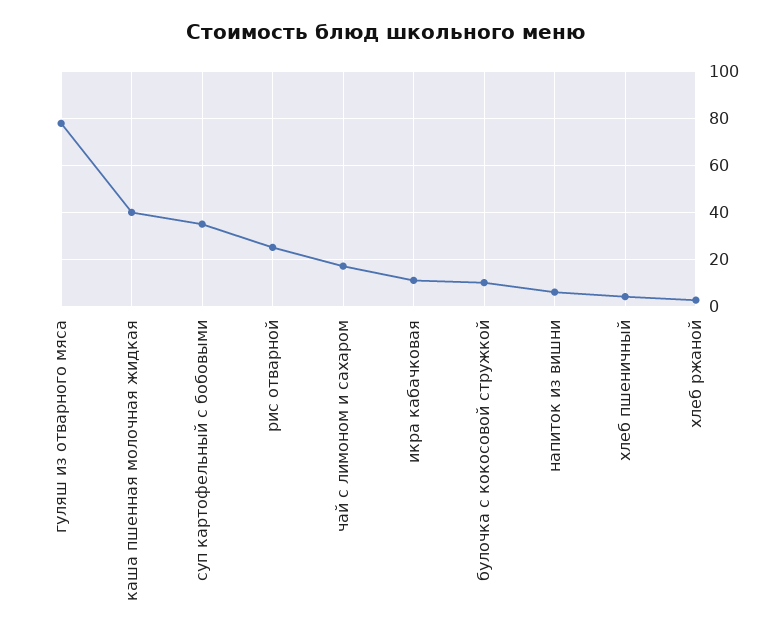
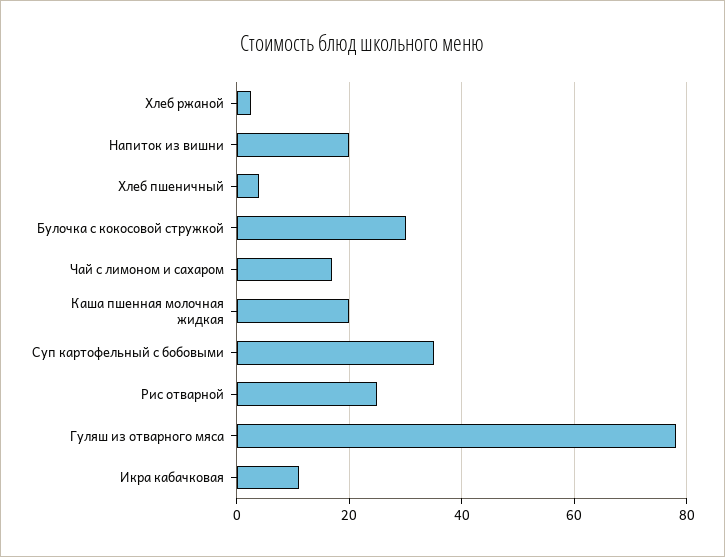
каша пшенная молочная жидкая: 40 -> 20
булочка с кокосовой стружкой: 10 -> 30
напиток из вишни: 5 -> 20

